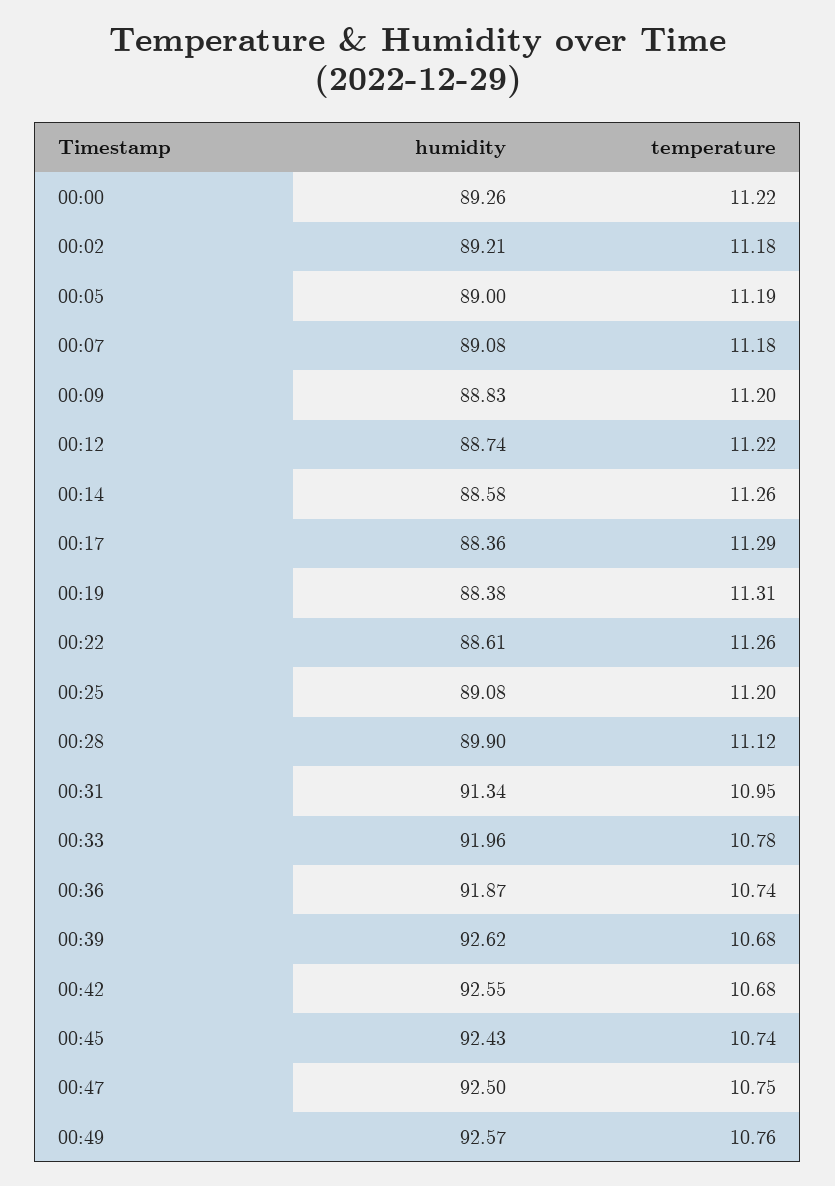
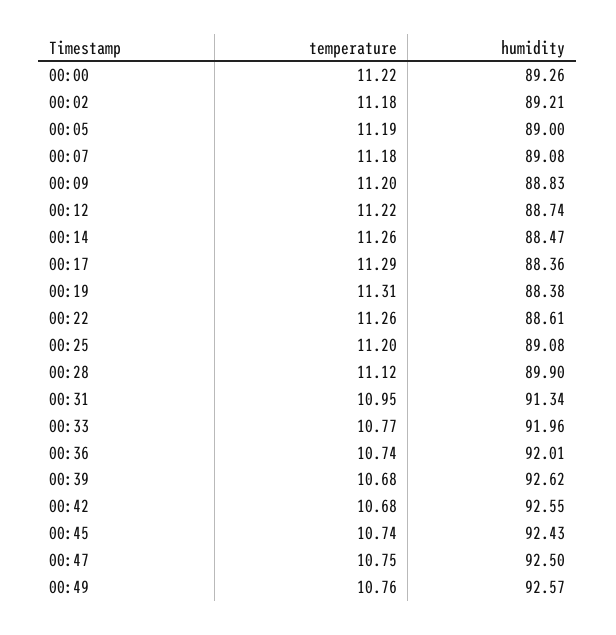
humidity, 00:14: 88.58 -> 88.47
temperature, 00:33: 10.78 -> 10.77
humidity, 00:36: 91.87 -> 92.01

